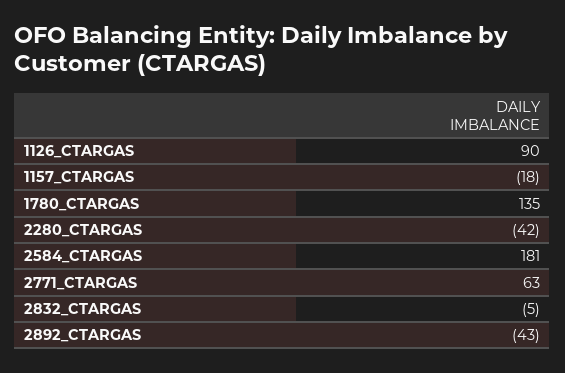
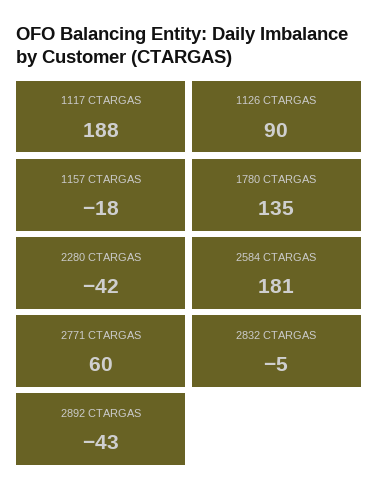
2771_CTARGAS: 63 -> 60
1117 CTARGAS: none -> 188

